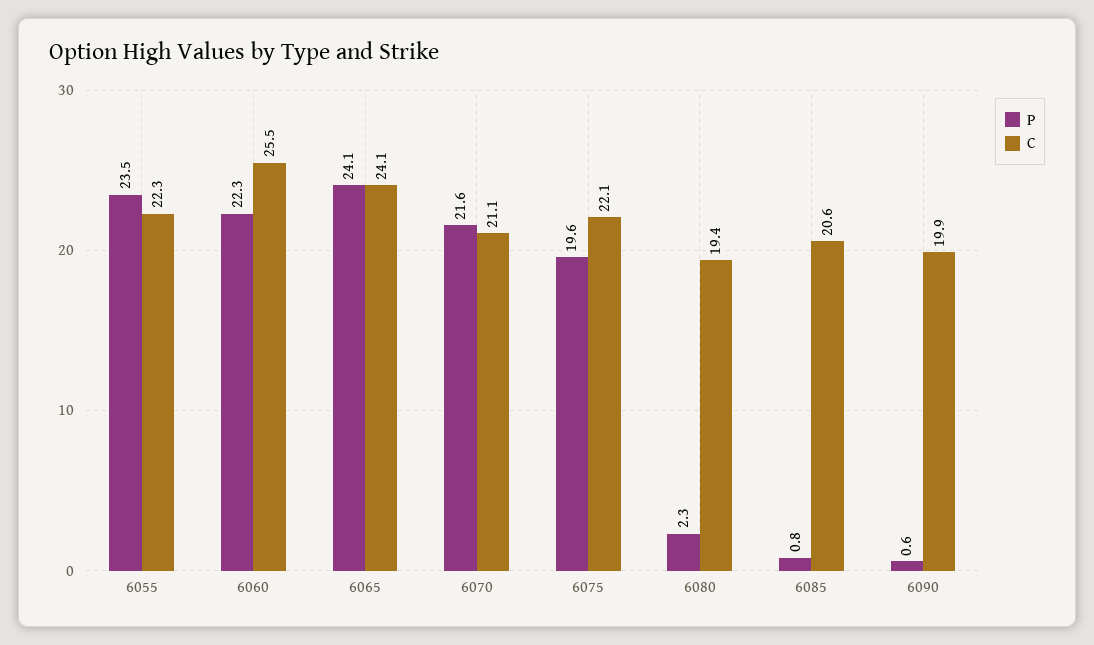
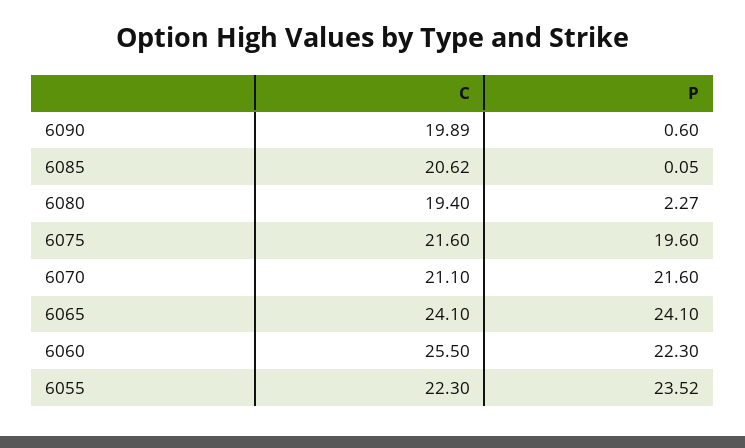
C, 6075: 22.1 -> 21.6
P, 6085: 0.8 -> 0.05

